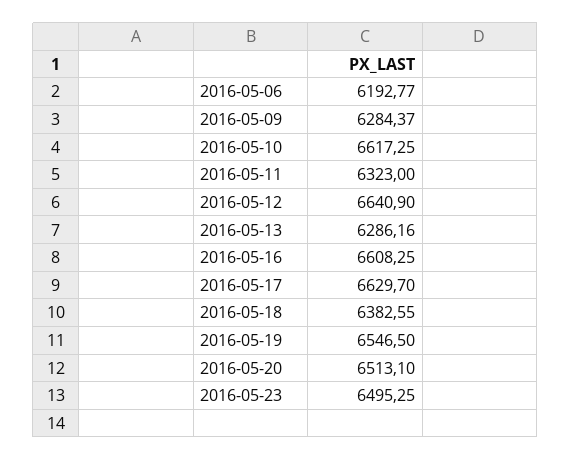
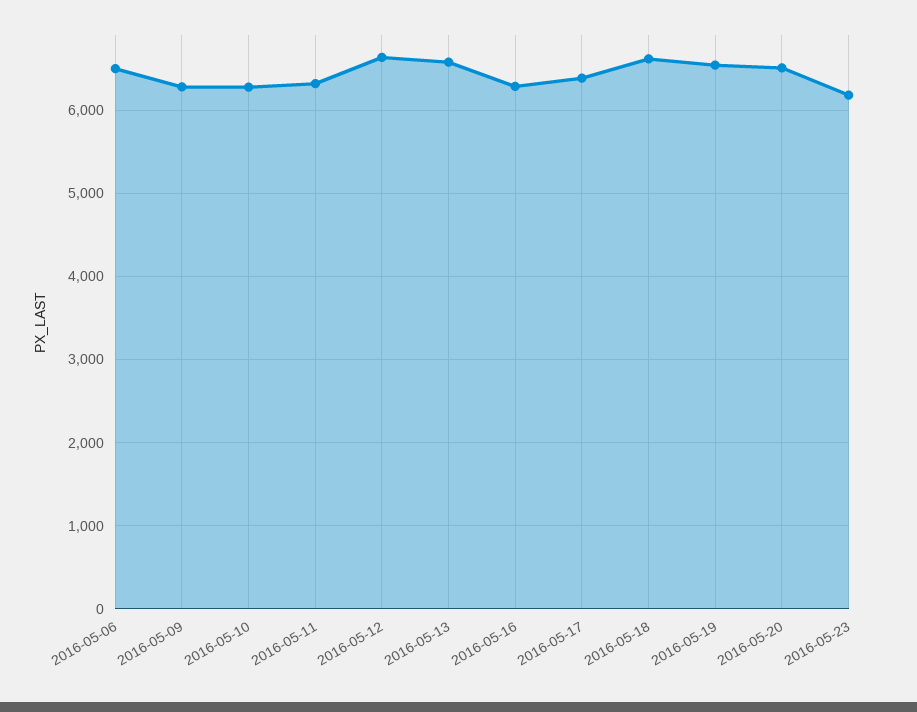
2016-05-06: 6192.77 -> 6500
2016-05-10: 6617.25 -> 6300
2016-05-13: 6286.16 -> 6600
2016-05-16: 6608.25 -> 6300
2016-05-17: 6629.7 -> 6400
2016-05-18: 6382.55 -> 6600
2016-05-23: 6495.25 -> 6200

